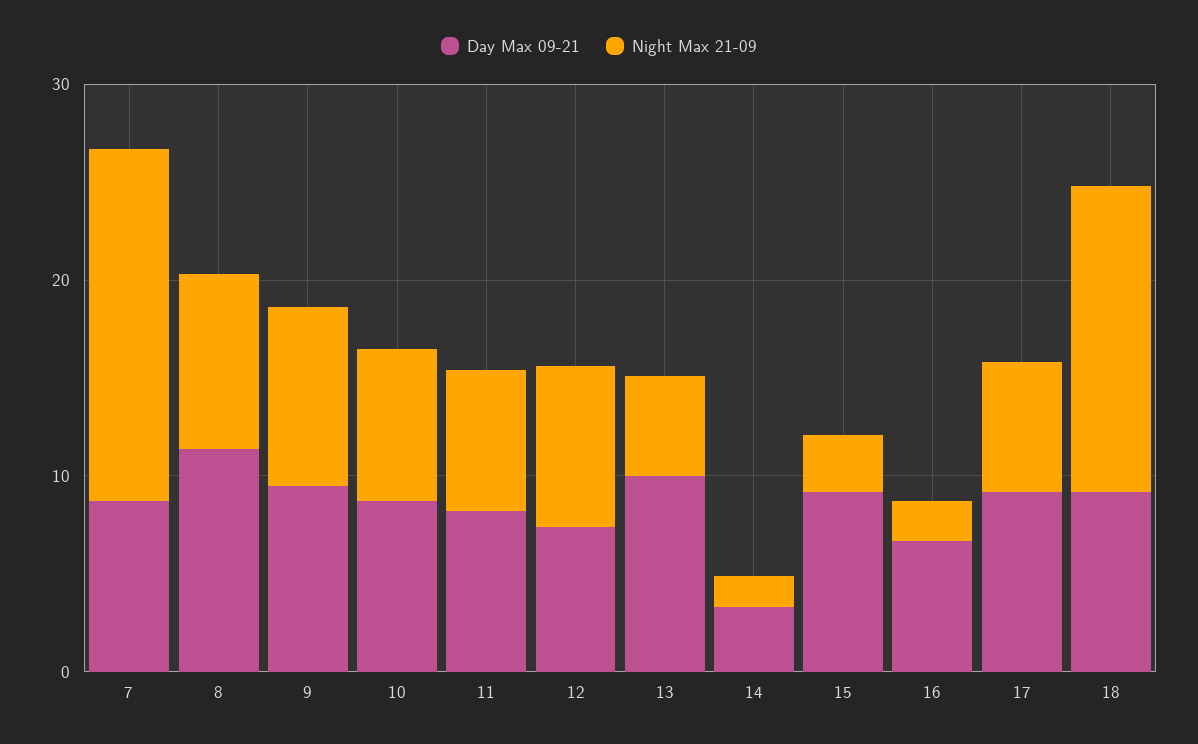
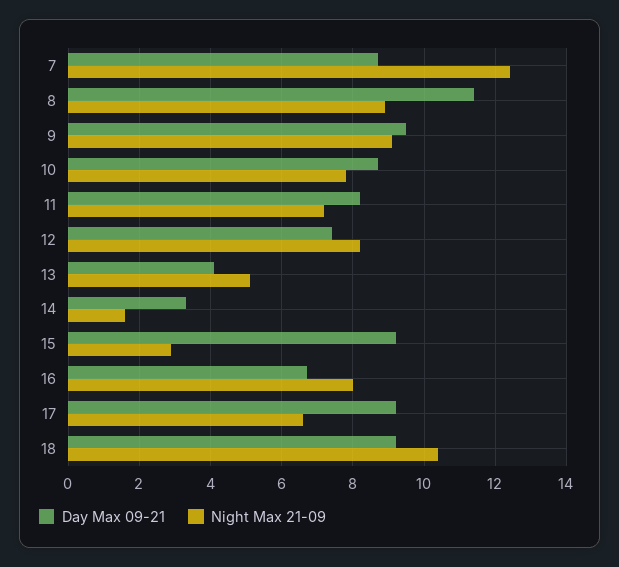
Night Max 21-09, 7: 18 -> 12.5
Day Max 09-21, 13: 10 -> 4
Night Max 21-09, 16: 2 -> 8
Night Max 21-09, 18: 16 -> 10.5

